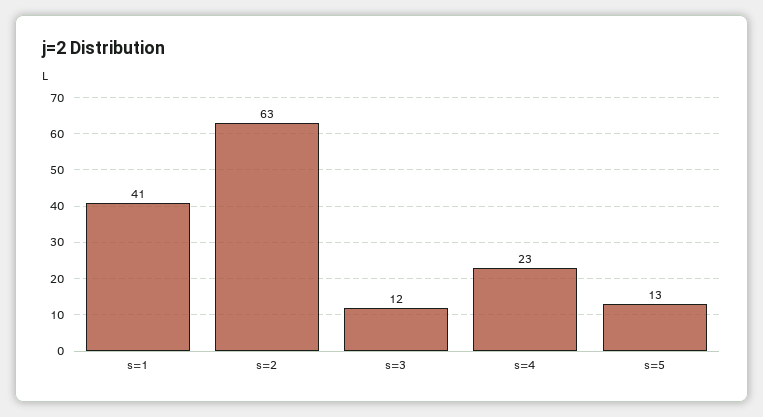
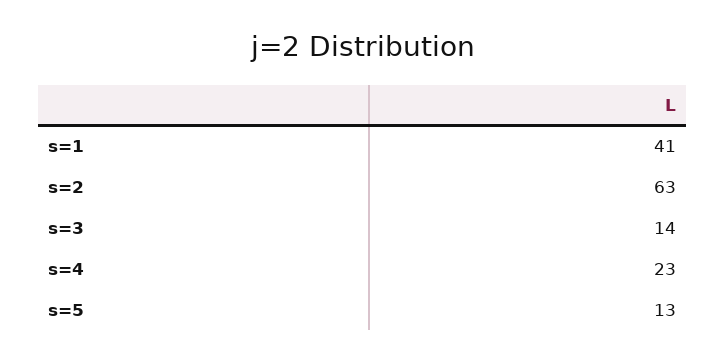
s=3: 12 -> 14

